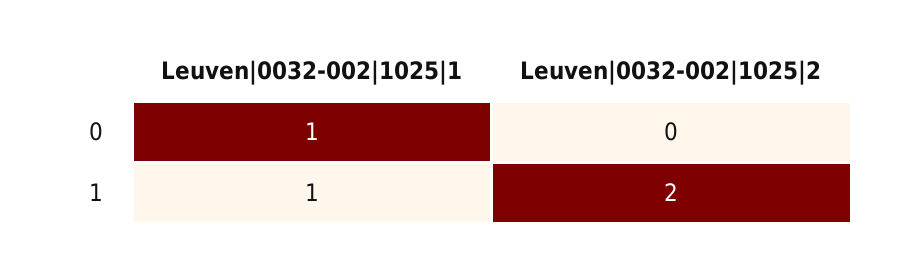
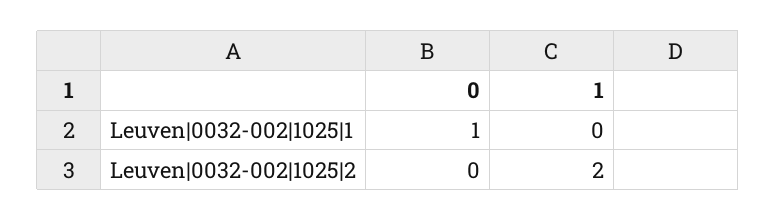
Leuven|0032-002|1025|1, 1: 1 -> 0

